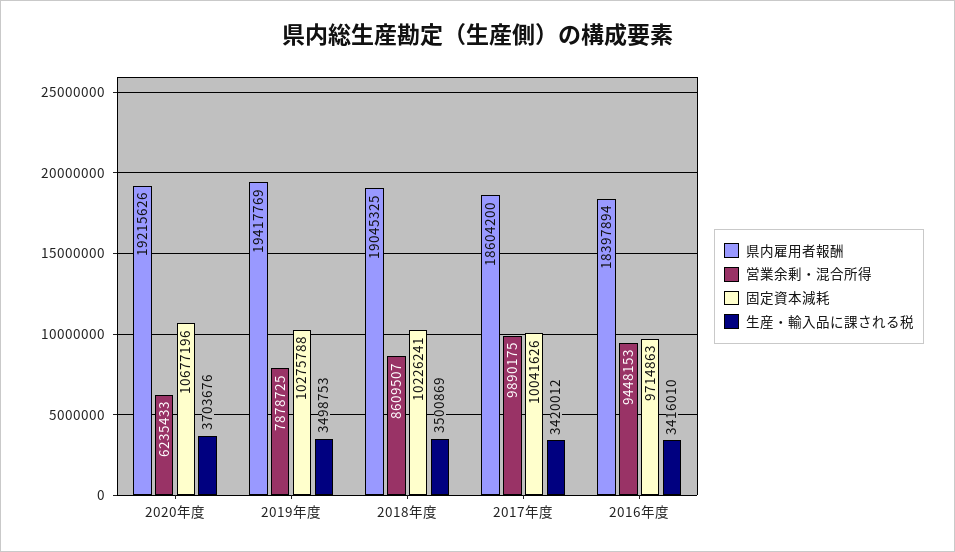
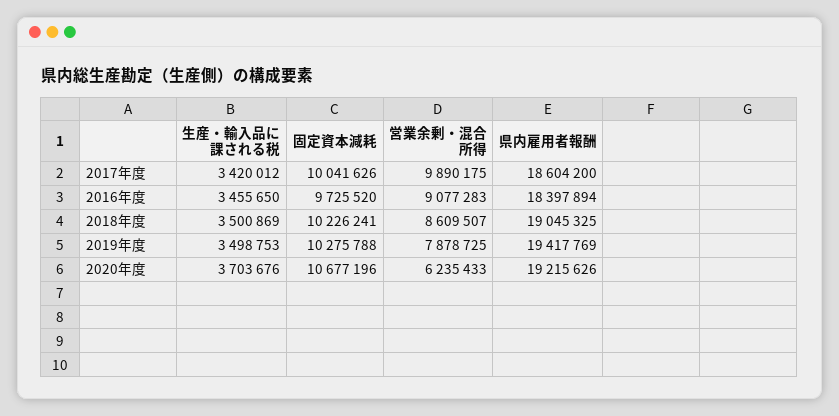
営業余剰・混合所得, 2016年度: 9448153 -> 9077283
固定資本減耗, 2016年度: 9714863 -> 9725520
生産・輸入品に課される税, 2016年度: 3416010 -> 3455650

